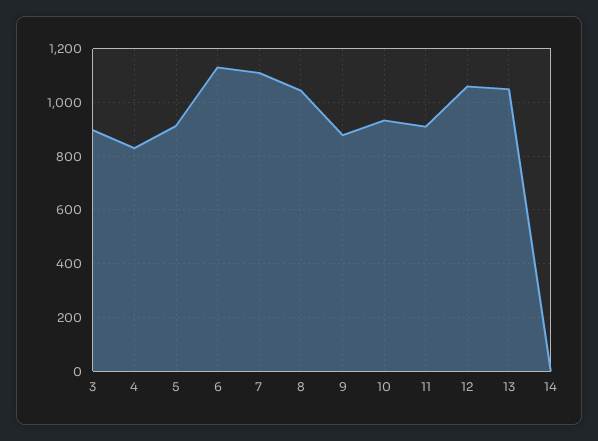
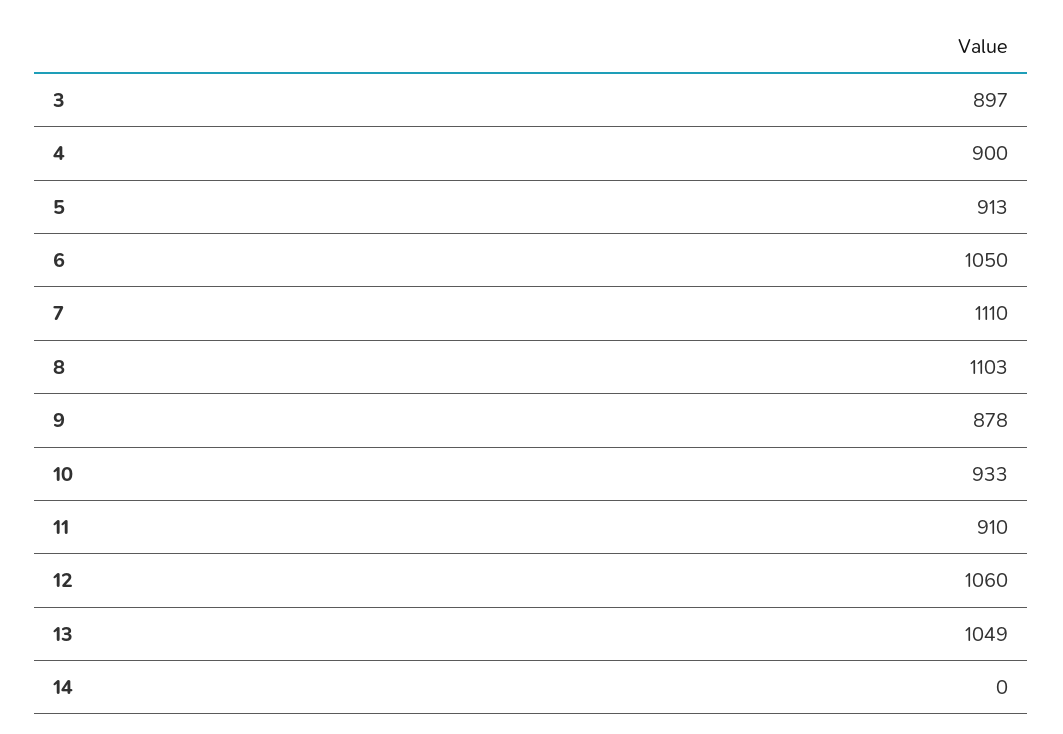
4: 825 -> 900
6: 1125 -> 1050
8: 1050 -> 1103

